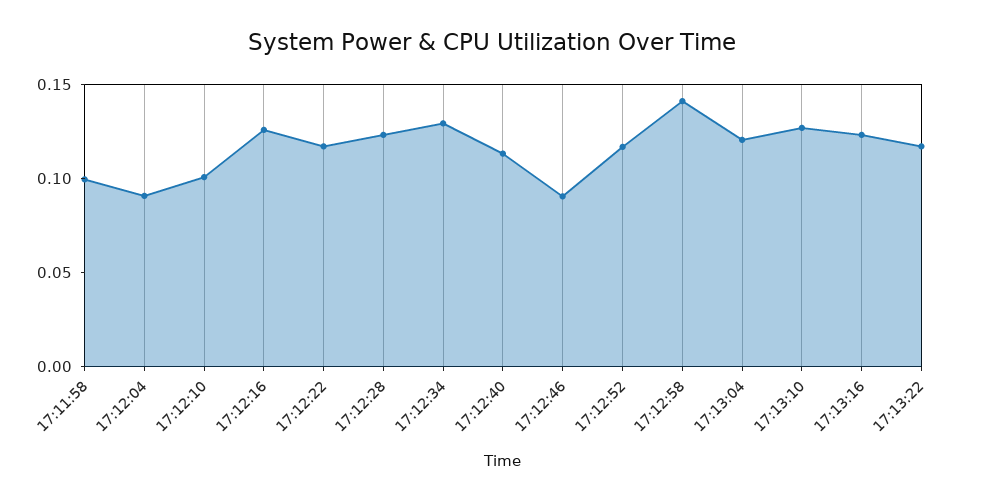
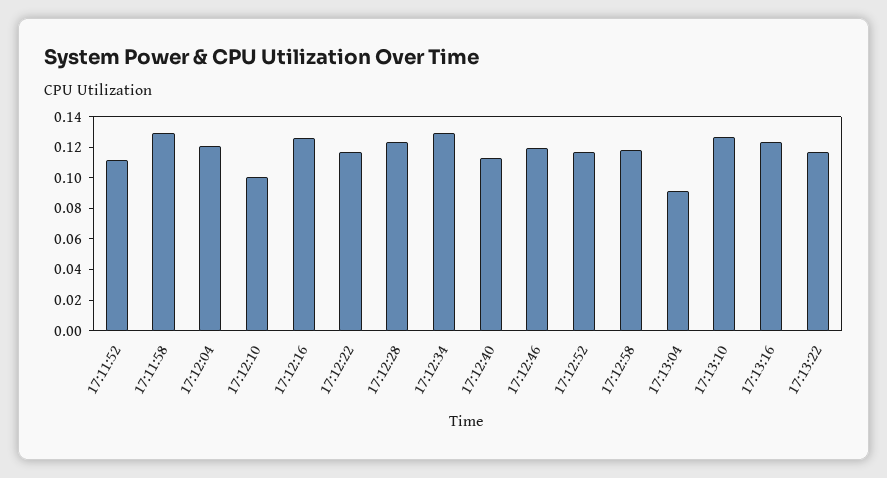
17:11:58: 0.1 -> 0.13
17:12:04: 0.09 -> 0.12
17:12:46: 0.09 -> 0.12
17:12:58: 0.14 -> 0.12
17:13:04: 0.12 -> 0.09
17:11:52: none -> 0.11

